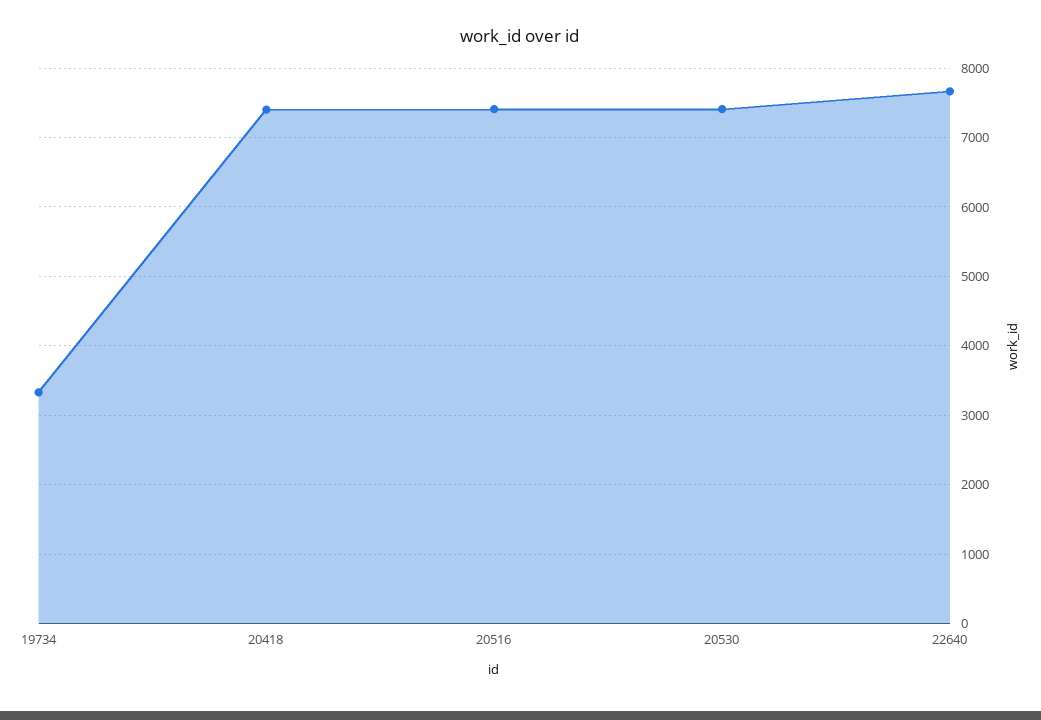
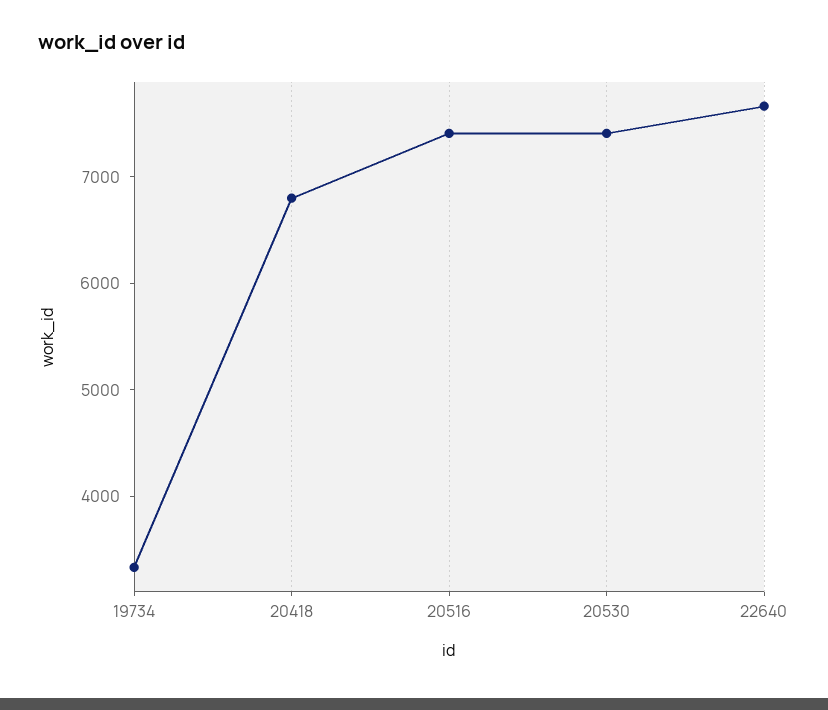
20418: 7400 -> 6800

